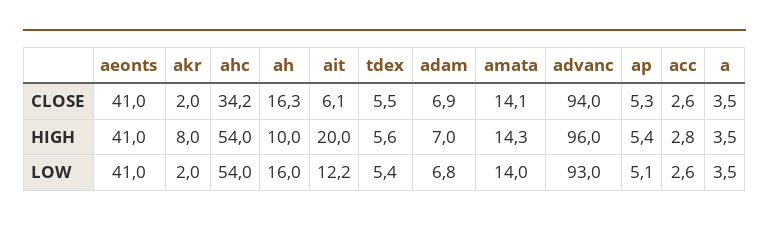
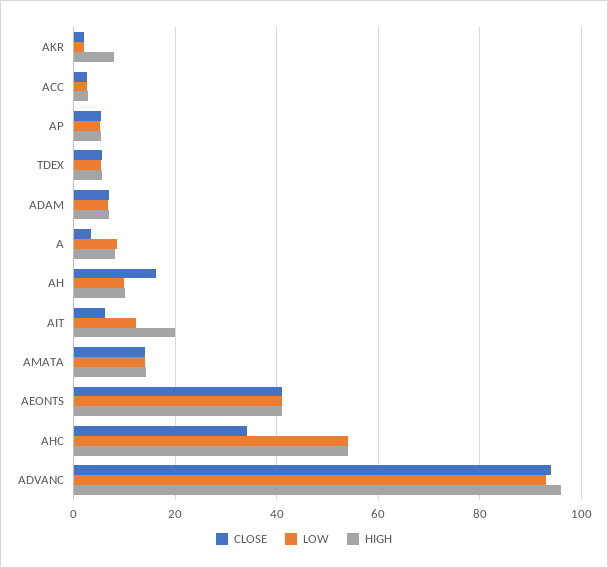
HIGH, a: 3.5 -> 8
LOW, ah: 16 -> 10
LOW, a: 3.5 -> 8

